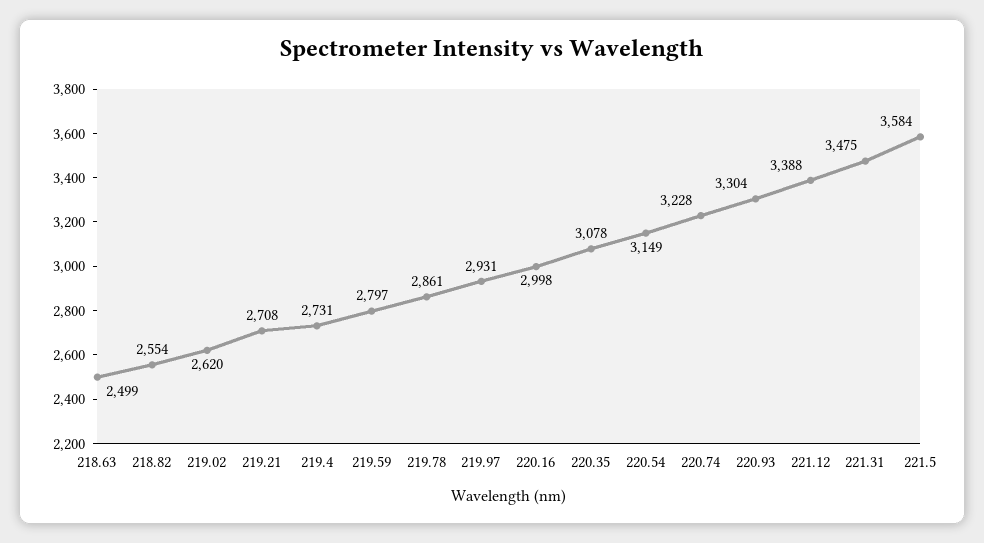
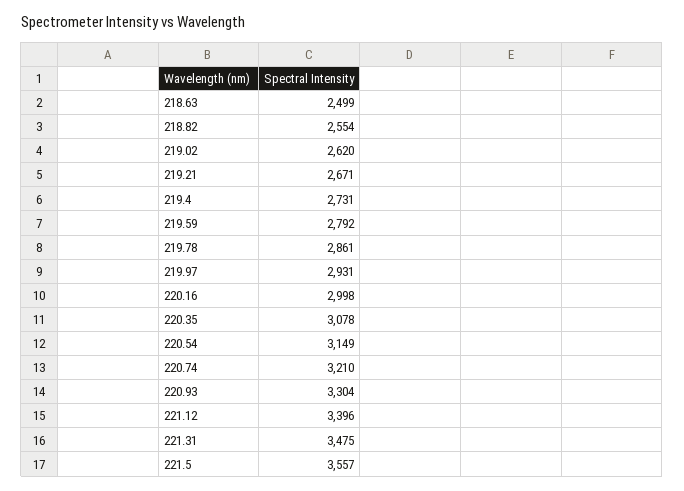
219.21: 2708 -> 2671
219.59: 2797 -> 2792
220.74: 3228 -> 3210
221.12: 3388 -> 3396
221.5: 3584 -> 3557

